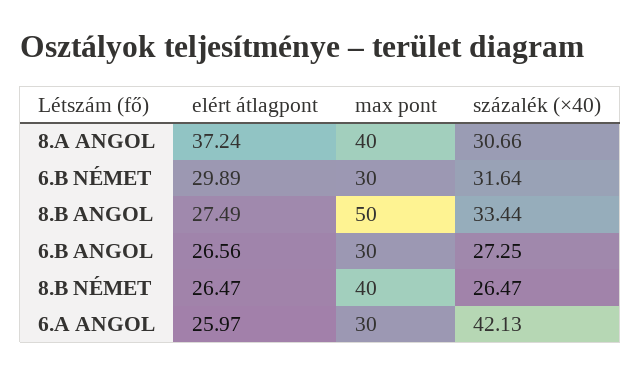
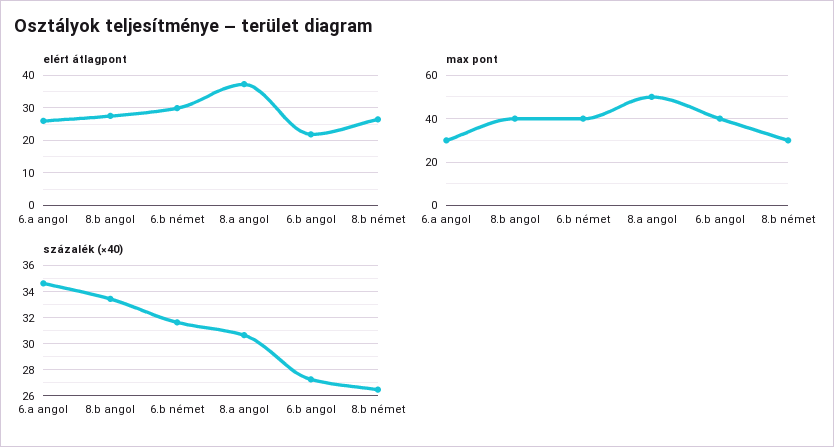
max pont, 8.A ANGOL: 40 -> 50
max pont, 6.B NÉMET: 30 -> 40
max pont, 8.B ANGOL: 50 -> 40
elért átlagpont, 6.B ANGOL: 26.56 -> 22
max pont, 6.B ANGOL: 30 -> 40
max pont, 8.B NÉMET: 40 -> 30
százalék (×40), 6.A ANGOL: 42.13 -> 34.5

